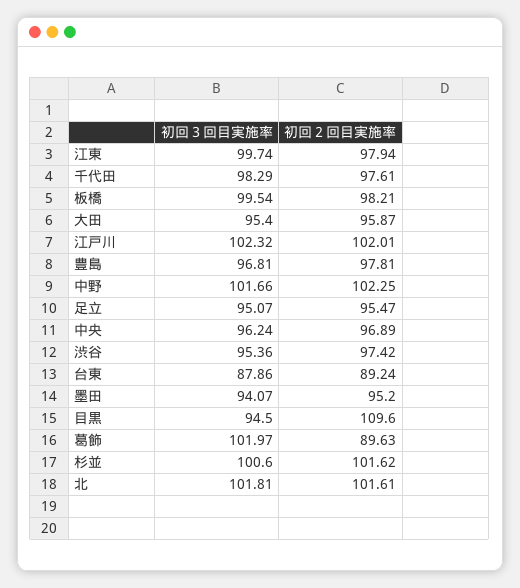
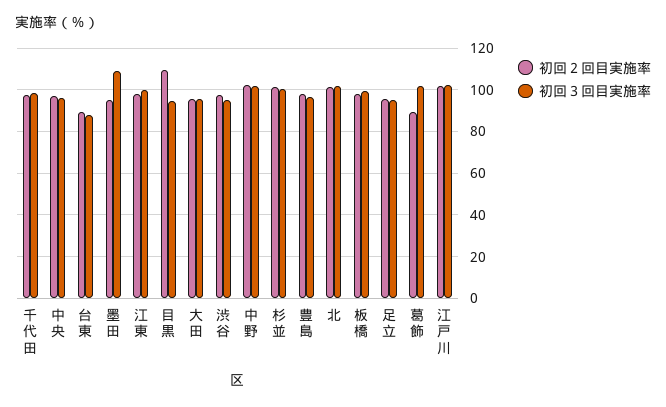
初回３回目実施率, 墨田: 94.07 -> 110

